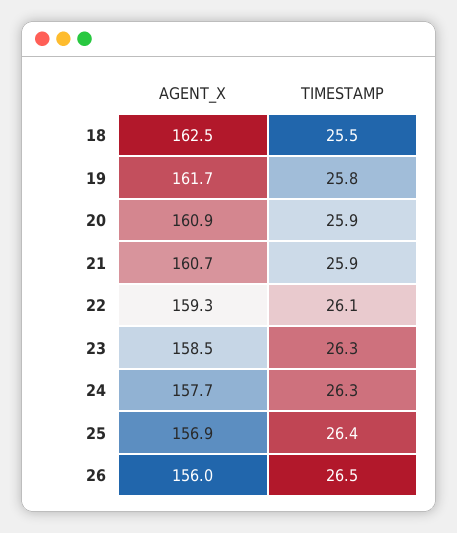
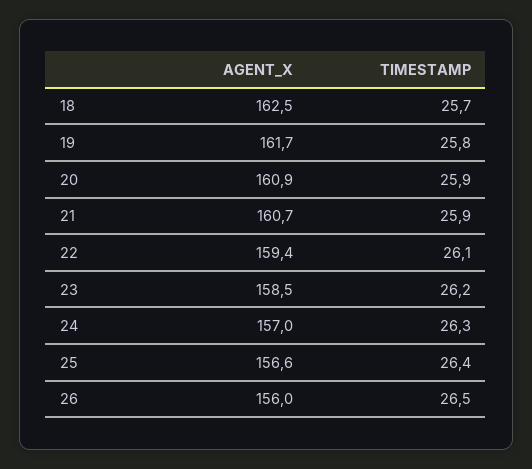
TIMESTAMP, 18: 25.5 -> 25.7
AGENT_X, 22: 159.3 -> 159.4
TIMESTAMP, 23: 26.3 -> 26.2
AGENT_X, 24: 157.7 -> 157
AGENT_X, 25: 156.9 -> 156.6

